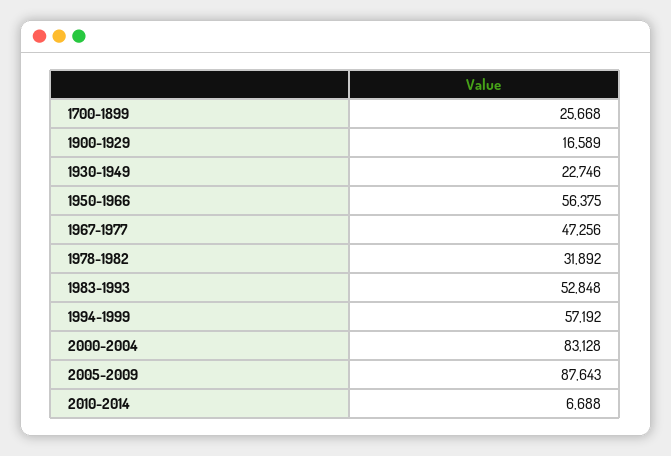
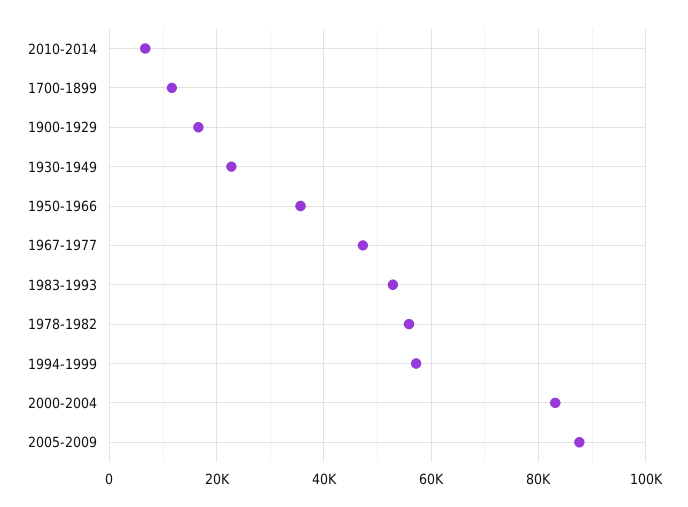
1700-1899: 25668 -> 12000
1950-1966: 56375 -> 36000
1978-1982: 31892 -> 56000

